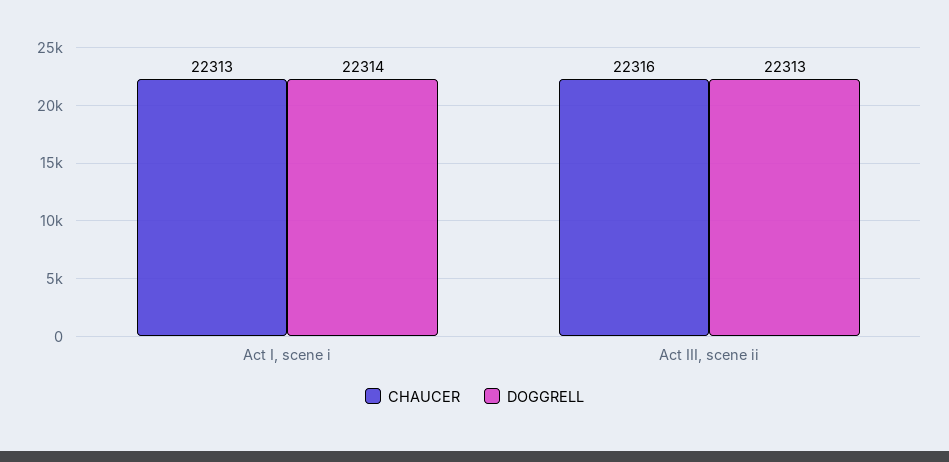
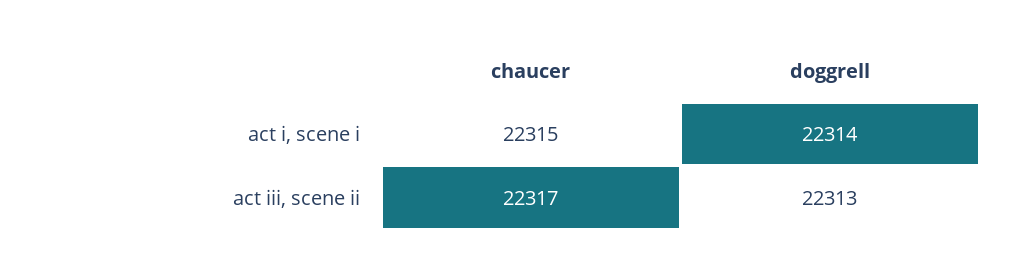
CHAUCER, Act I, scene i: 22313 -> 22315
CHAUCER, Act III, scene ii: 22316 -> 22317

